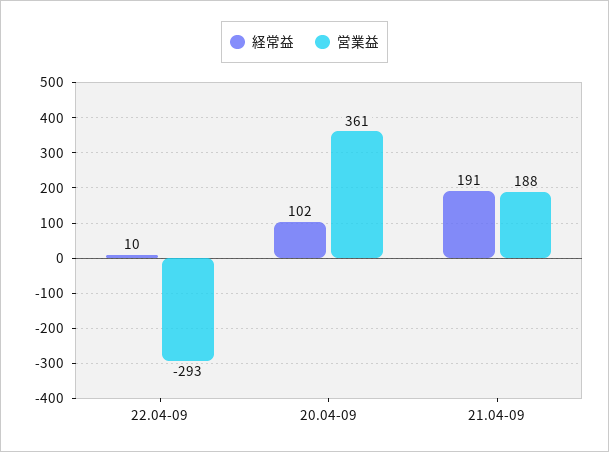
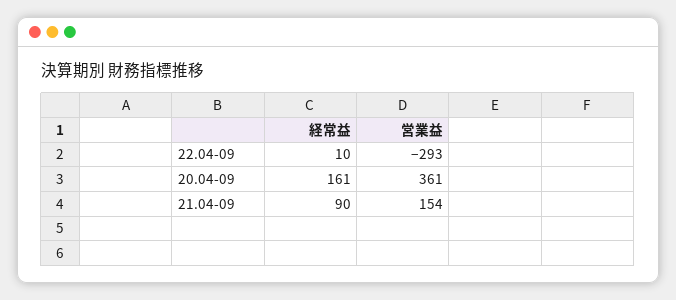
経常益, 20.04-09: 102 -> 161
経常益, 21.04-09: 191 -> 90
営業益, 21.04-09: 188 -> 154

